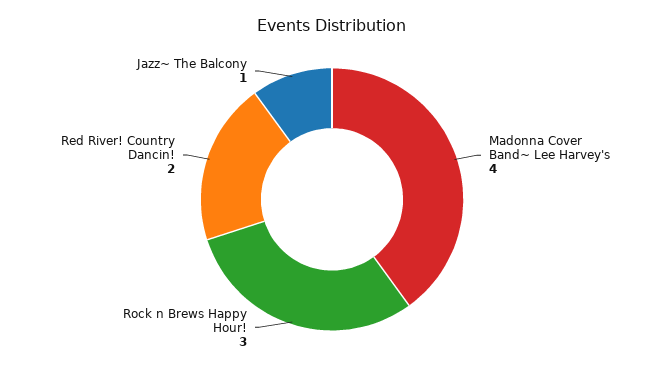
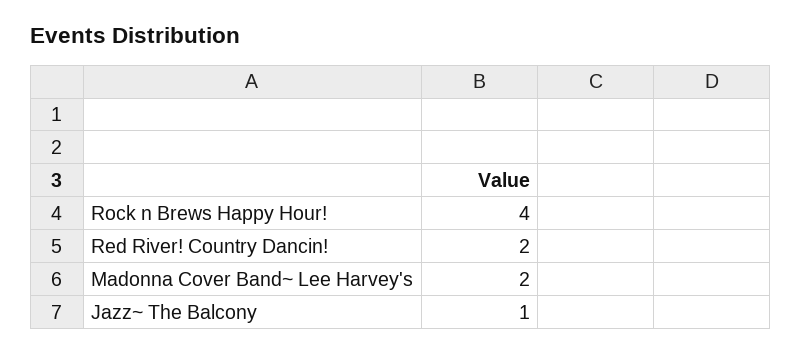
Madonna Cover Band~ Lee Harvey's: 4 -> 2
Rock n Brews Happy Hour!: 3 -> 4

